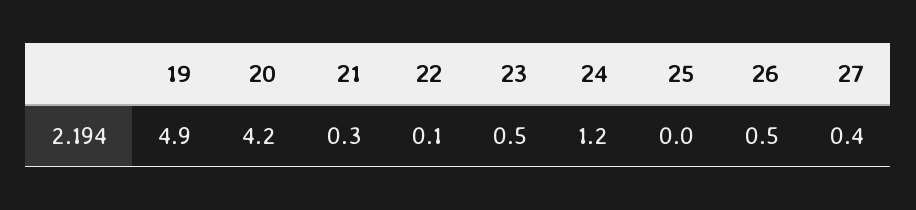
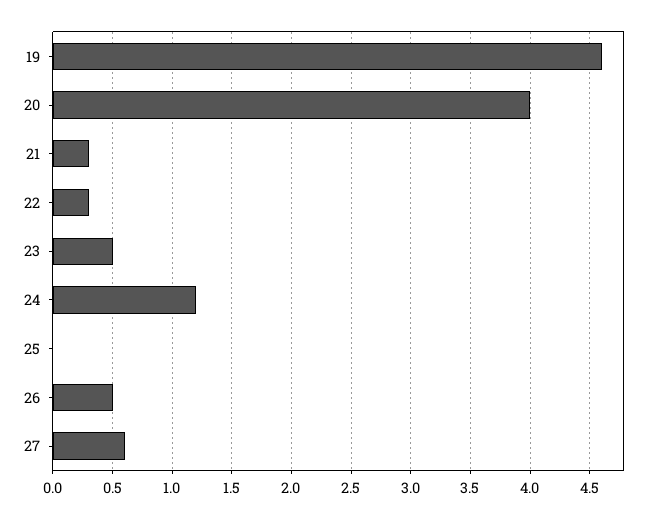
19: 4.9 -> 4.6
20: 4.2 -> 4
22: 0.1 -> 0.3
27: 0.4 -> 0.6

